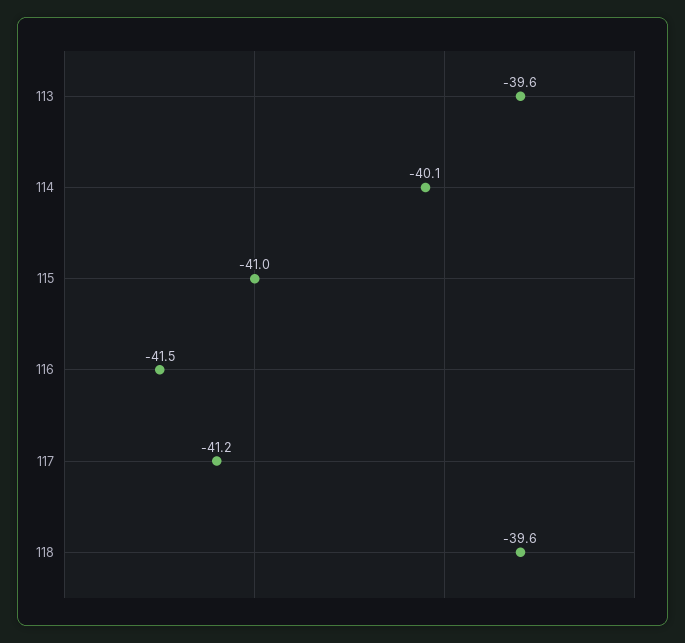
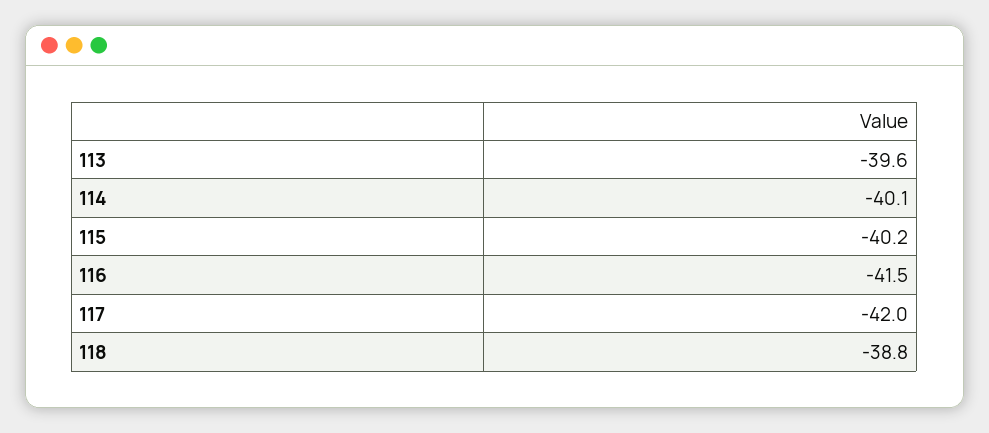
115: -41 -> -40.2
117: -41.2 -> -42
118: -39.6 -> -38.8

